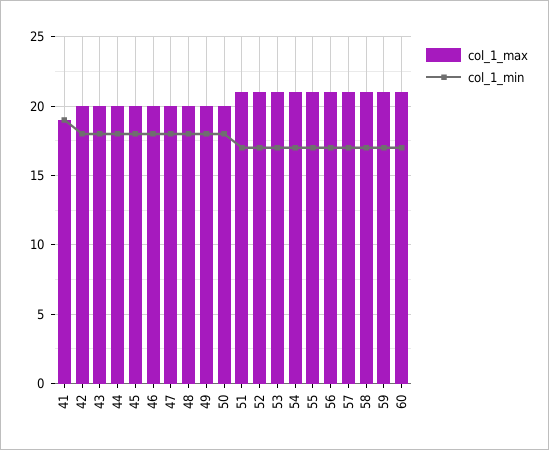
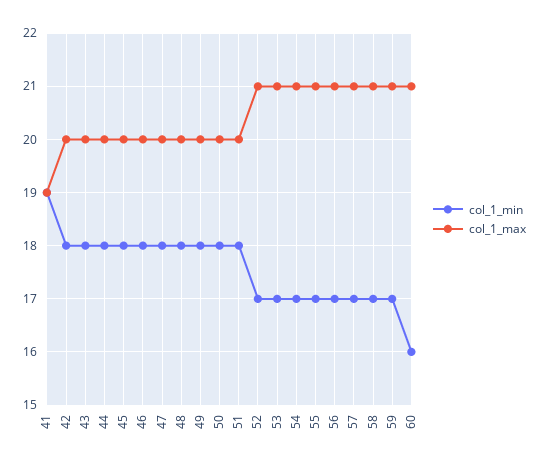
col_1_max, 51: 21 -> 20
col_1_min, 51: 17 -> 18
col_1_min, 60: 17 -> 16

